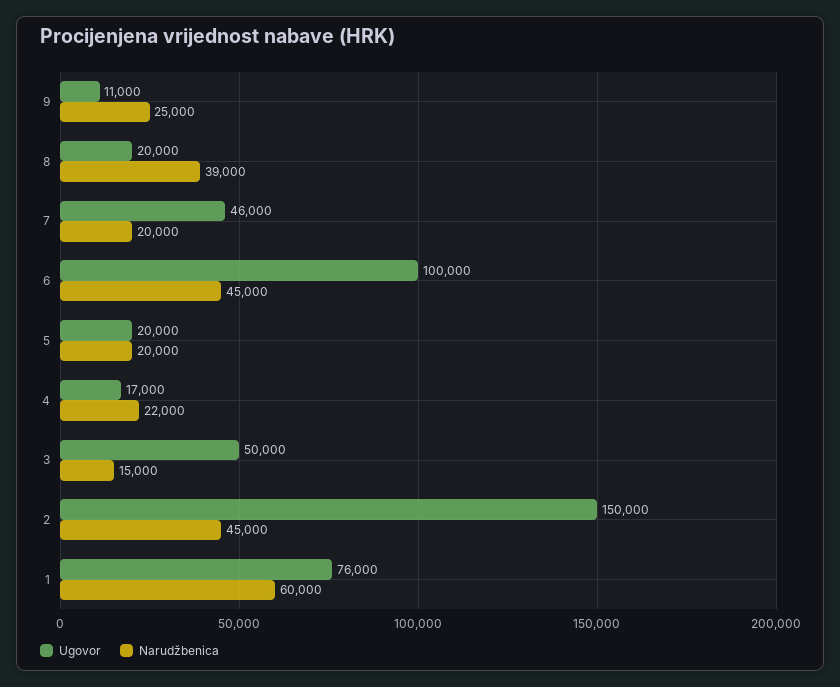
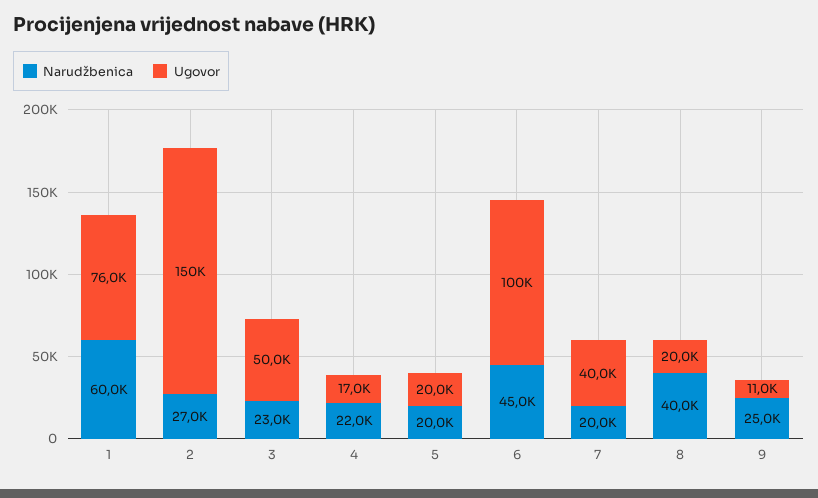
Narudžbenica, 8: 39000 -> 40000
Ugovor, 7: 46000 -> 40000
Narudžbenica, 3: 15000 -> 23000
Narudžbenica, 2: 45000 -> 27000

